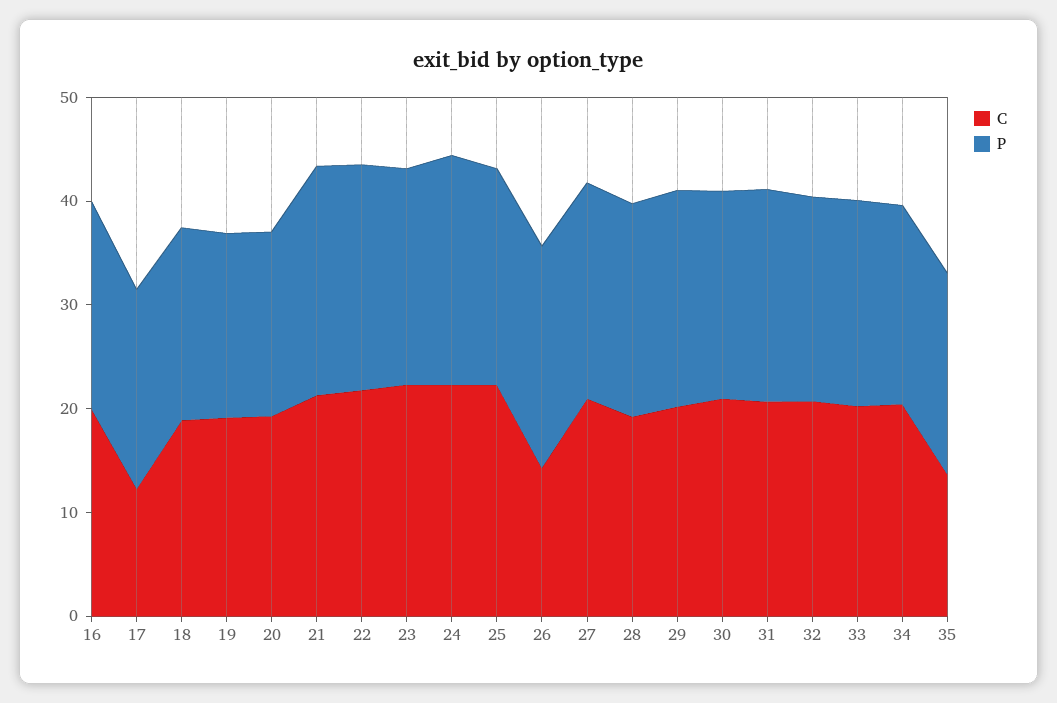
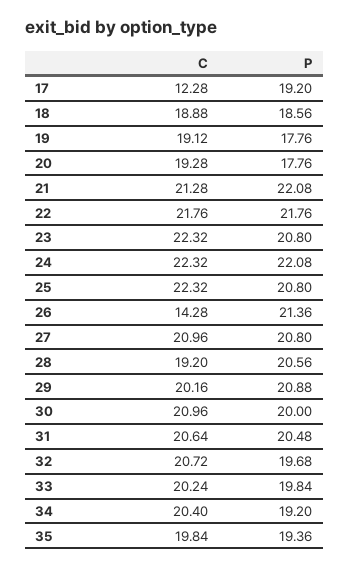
C, 16: 20 -> none
P, 16: 20 -> none
C, 35: 14 -> 19.84

